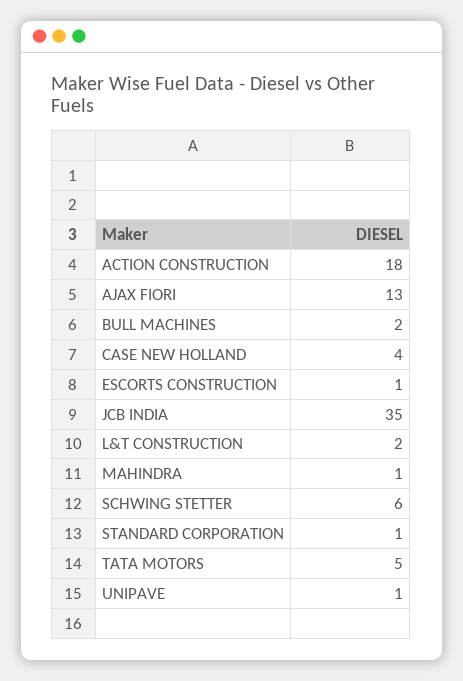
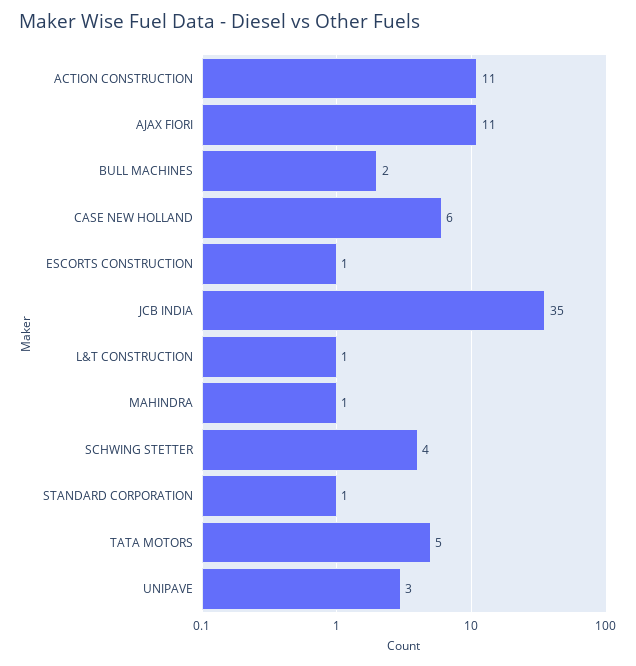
ACTION CONSTRUCTION: 18 -> 11
AJAX FIORI: 13 -> 11
CASE NEW HOLLAND: 4 -> 6
L&T CONSTRUCTION: 2 -> 1
SCHWING STETTER: 6 -> 4
UNIPAVE: 1 -> 3

